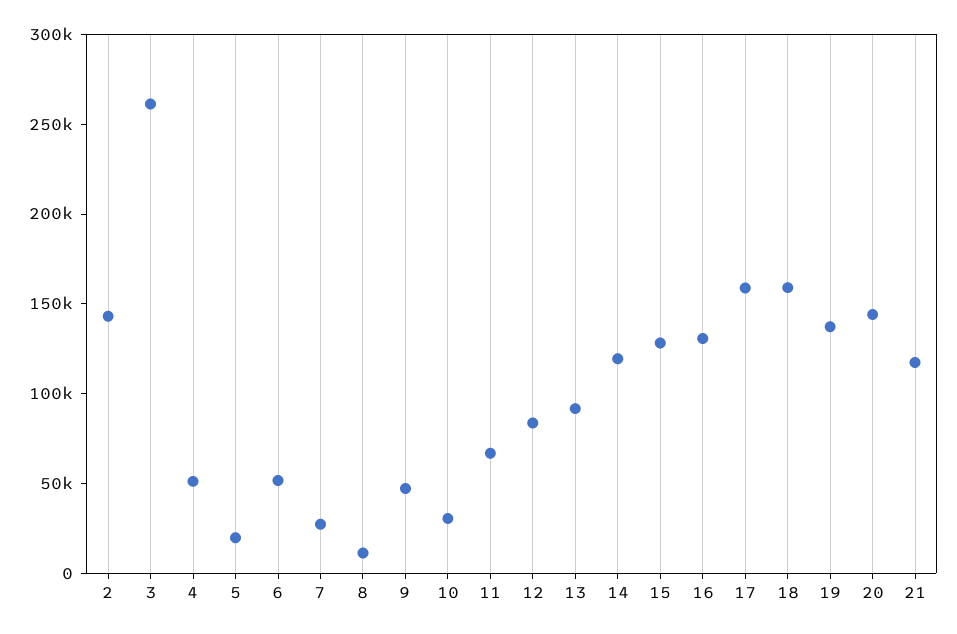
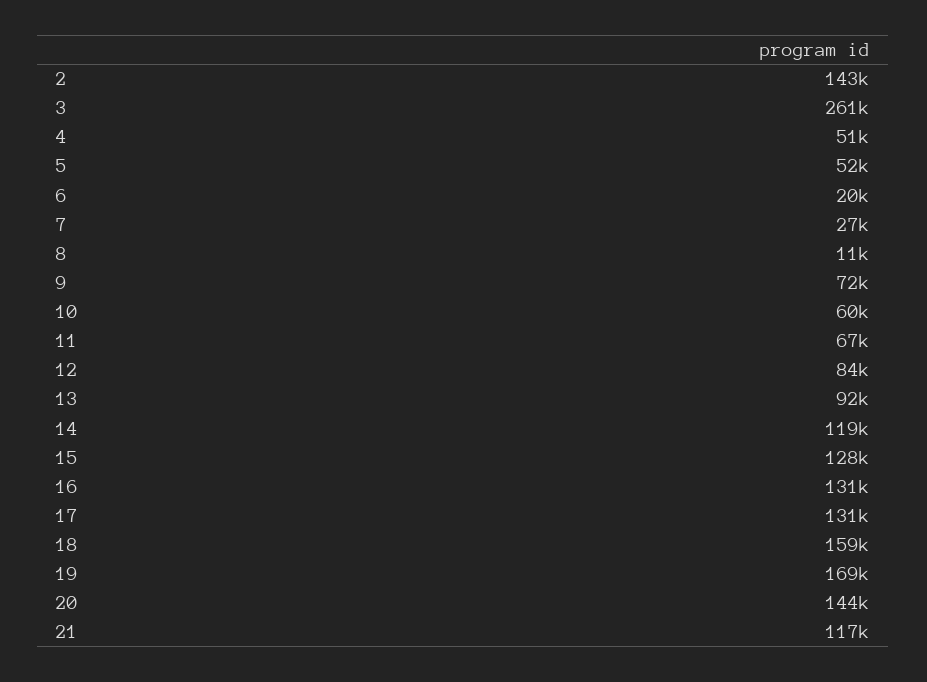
5: 20000 -> 52000
6: 50000 -> 20000
9: 50000 -> 72000
10: 30000 -> 60000
17: 160000 -> 131000
19: 140000 -> 169000

